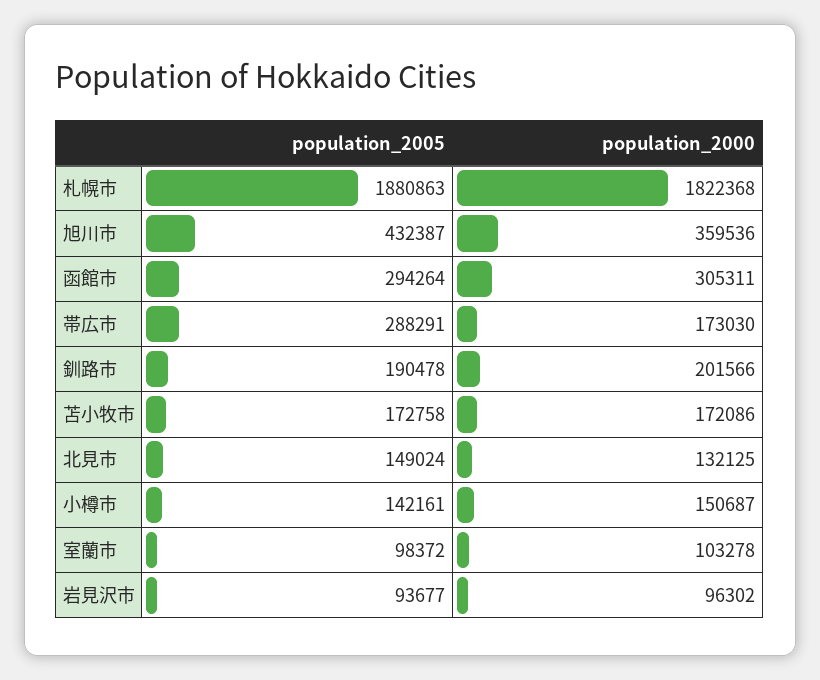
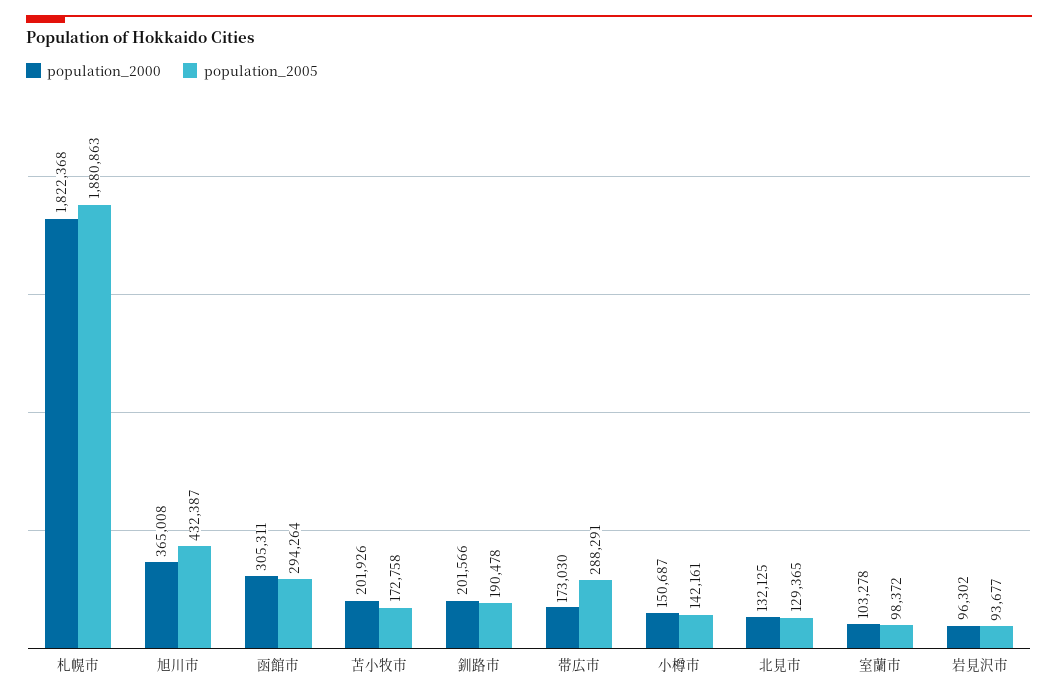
population_2000, 旭川市: 359536 -> 365008
population_2000, 苫小牧市: 172086 -> 201926
population_2005, 北見市: 149024 -> 129365

